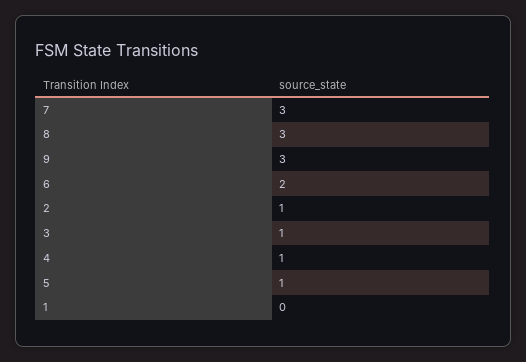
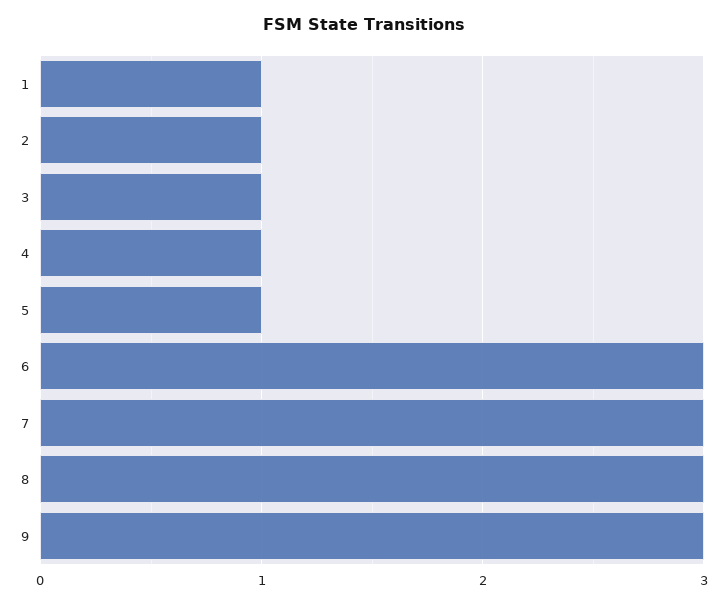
6: 2 -> 3
1: 0 -> 1

